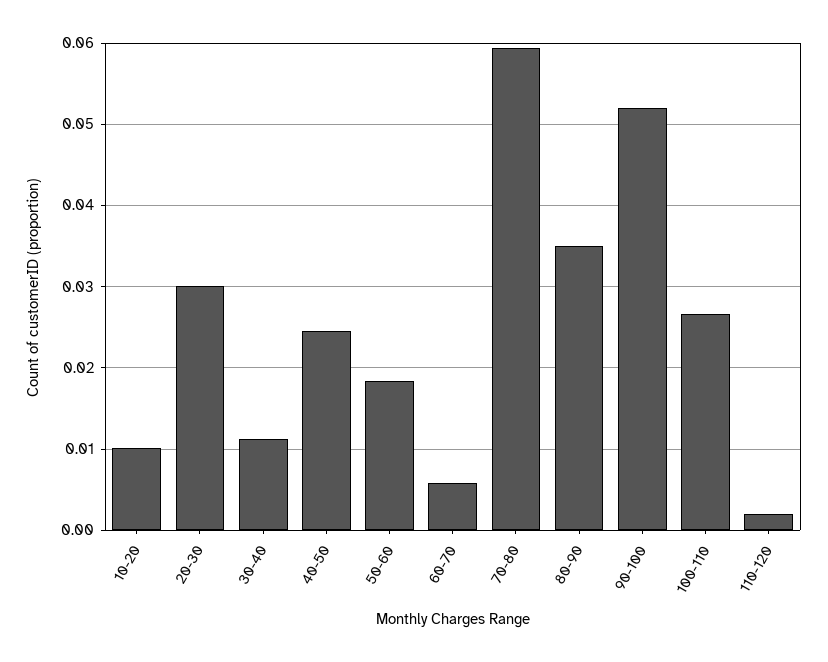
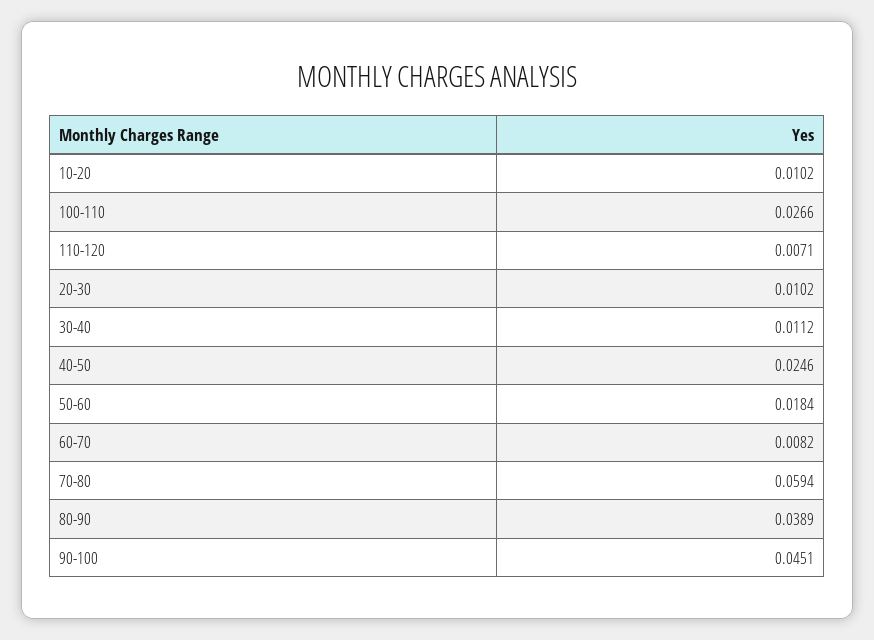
20-30: 0.03 -> 0.0102
60-70: 0.006 -> 0.0082
80-90: 0.035 -> 0.0389
90-100: 0.052 -> 0.0451
110-120: 0.002 -> 0.0071

